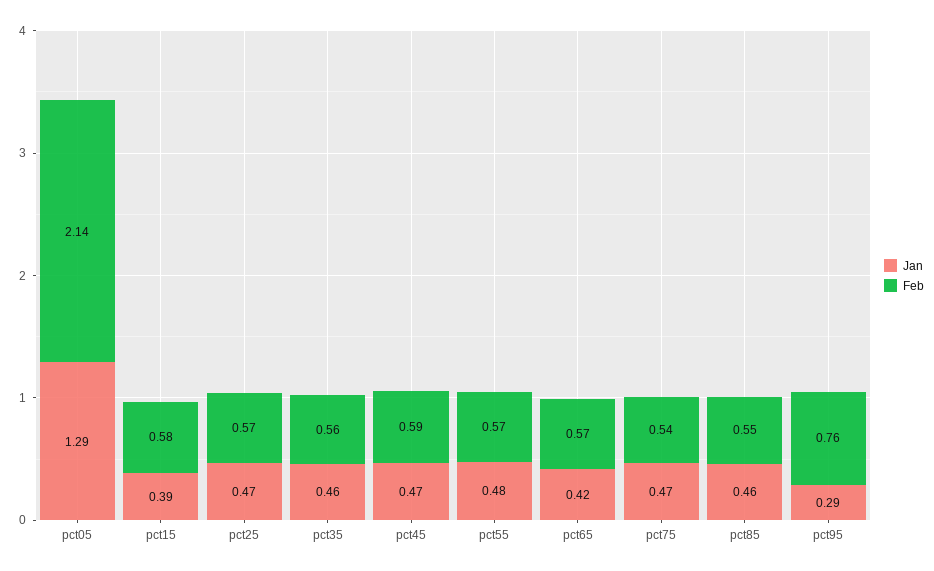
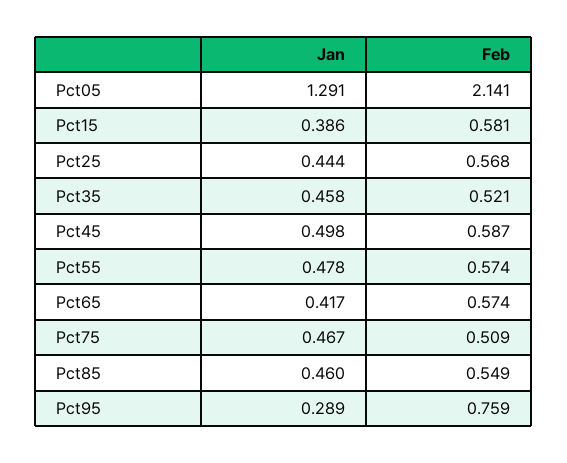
Jan, pct25: 0.47 -> 0.444
Feb, pct35: 0.56 -> 0.521
Jan, pct45: 0.47 -> 0.498
Feb, pct75: 0.54 -> 0.509

